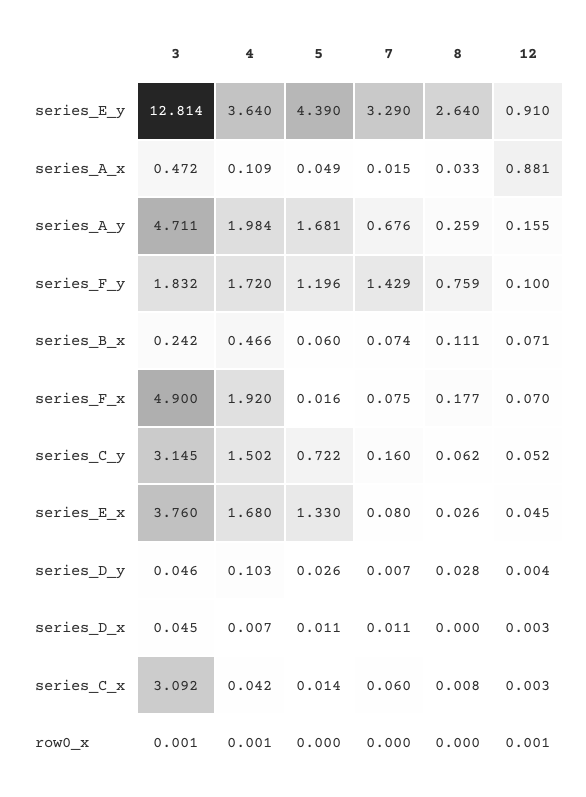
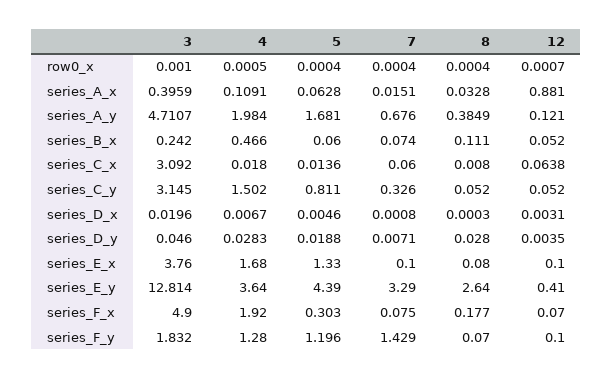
12, series_E_y: 0.91 -> 0.41
3, series_A_x: 0.472 -> 0.3959
5, series_A_x: 0.049 -> 0.0628
8, series_A_y: 0.259 -> 0.3849
12, series_A_y: 0.155 -> 0.121
4, series_F_y: 1.72 -> 1.28
8, series_F_y: 0.759 -> 0.07
12, series_B_x: 0.071 -> 0.052
5, series_F_x: 0.016 -> 0.303
5, series_C_y: 0.722 -> 0.811
7, series_C_y: 0.16 -> 0.326
8, series_C_y: 0.062 -> 0.052
7, series_E_x: 0.08 -> 0.1
8, series_E_x: 0.026 -> 0.08
12, series_E_x: 0.045 -> 0.1
4, series_D_y: 0.103 -> 0.0283
5, series_D_y: 0.026 -> 0.0188
3, series_D_x: 0.045 -> 0.0196
5, series_D_x: 0.011 -> 0.0046
7, series_D_x: 0.011 -> 0.0008
4, series_C_x: 0.042 -> 0.018
12, series_C_x: 0.003 -> 0.0638

